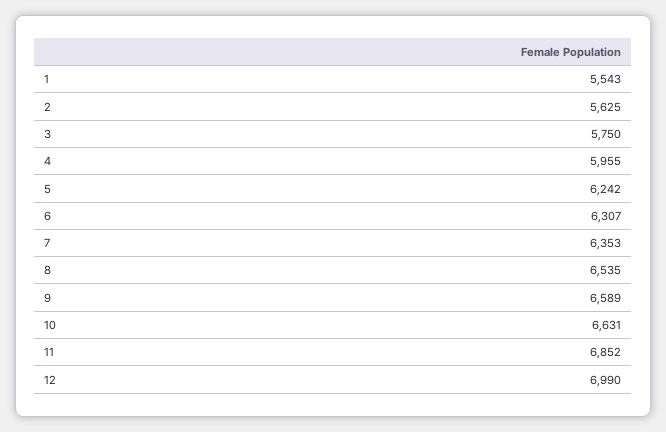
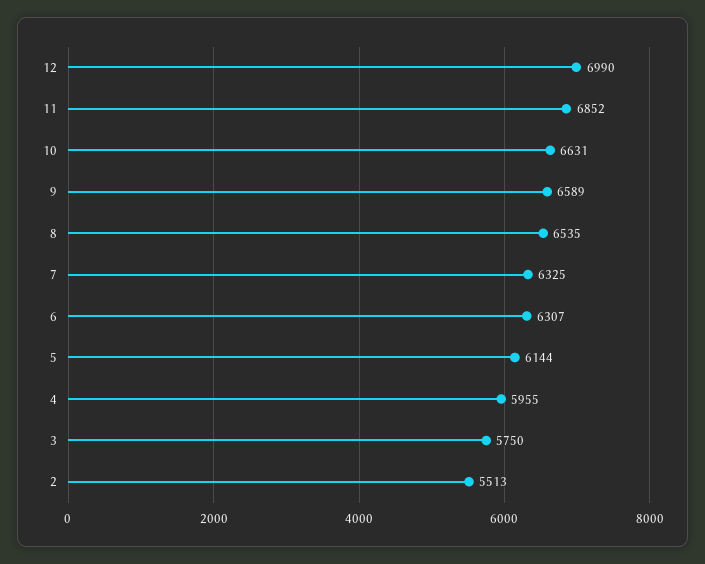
1: 5543 -> none
2: 5625 -> 5513
5: 6242 -> 6144
7: 6353 -> 6325

